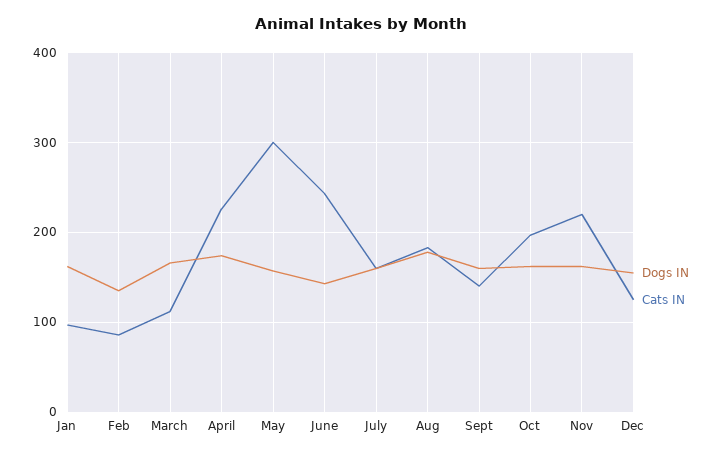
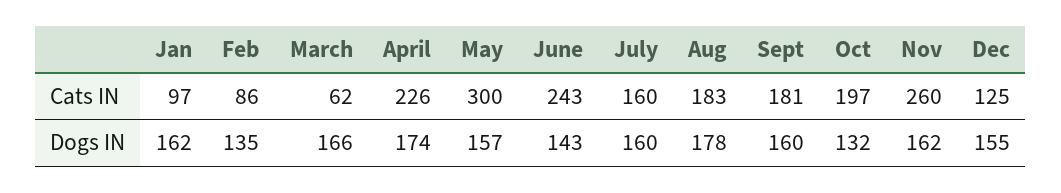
Cats IN, March: 110 -> 62
Cats IN, Sept: 140 -> 181
Dogs IN, Oct: 160 -> 132
Cats IN, Nov: 220 -> 260

